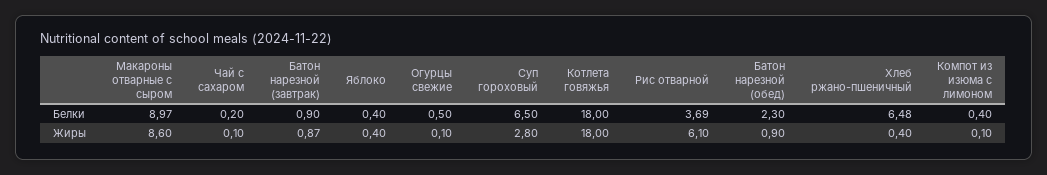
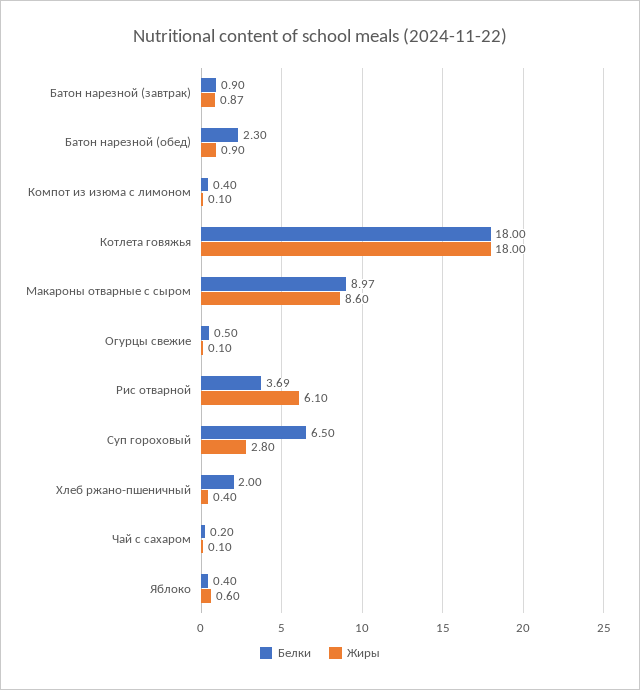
Белки, Хлеб ржано-пшеничный: 6.48 -> 2
Жиры, Яблоко: 0.4 -> 0.6

